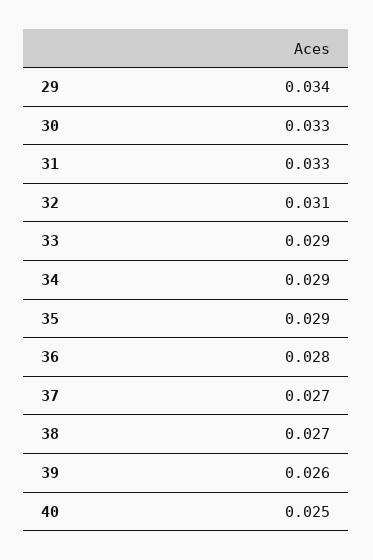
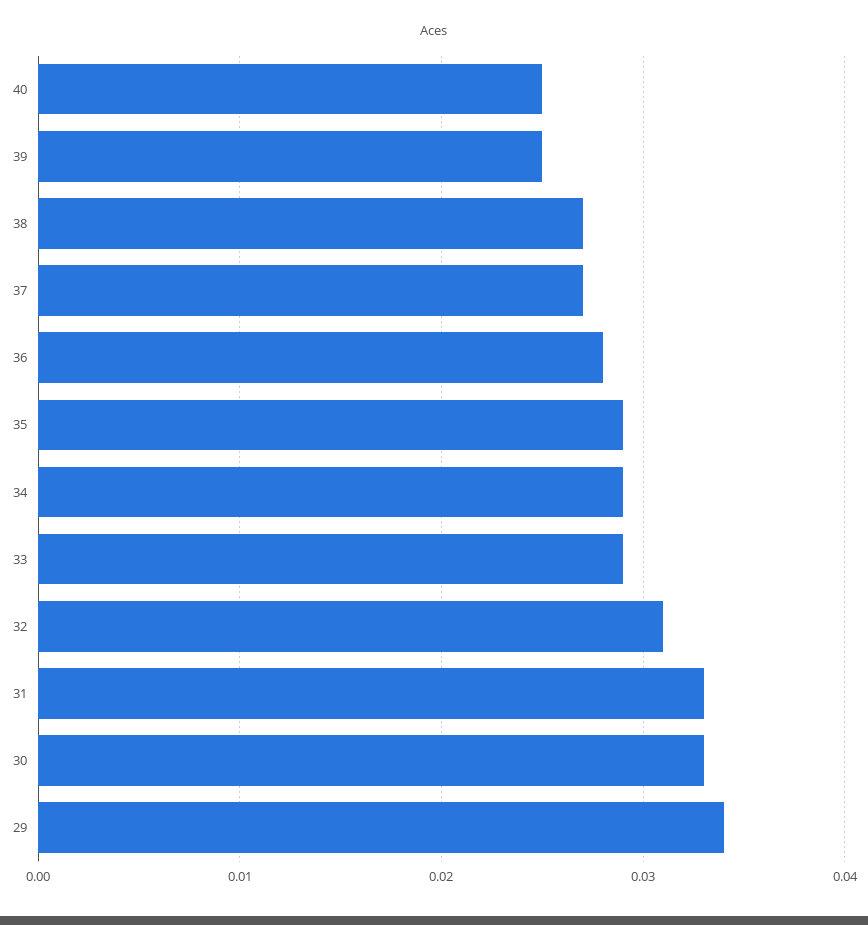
39: 0.026 -> 0.025

